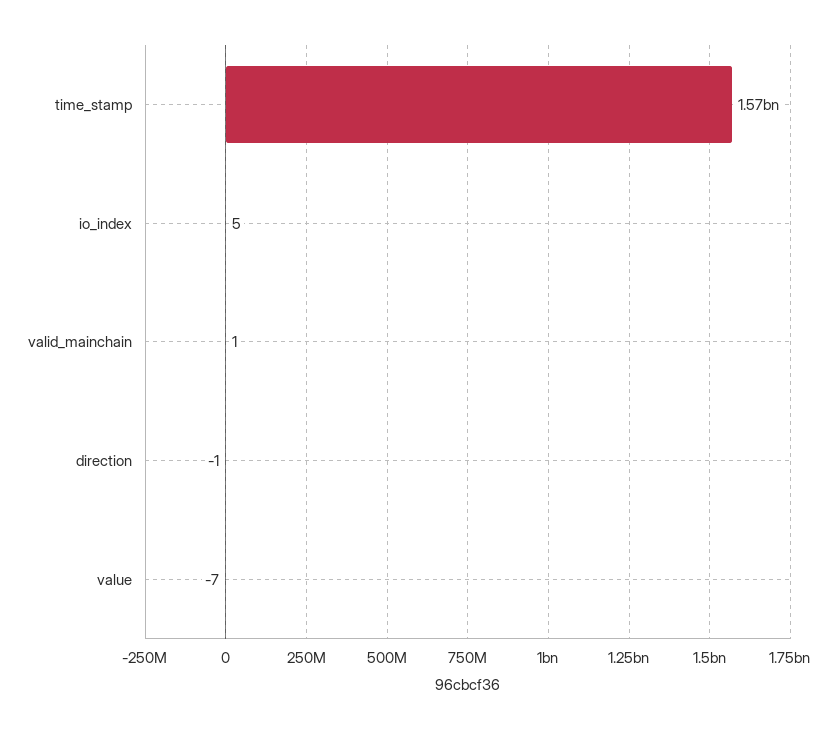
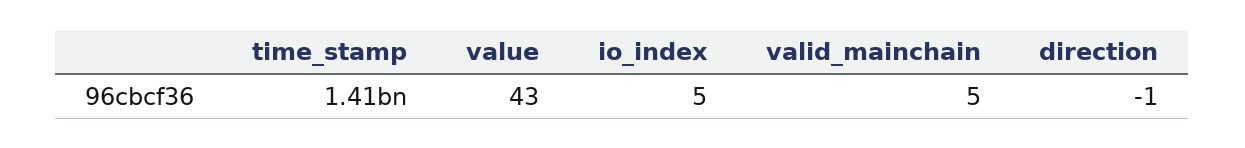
time_stamp: 1570000000 -> 1410000000
valid_mainchain: 1 -> 5
value: -7 -> 43

